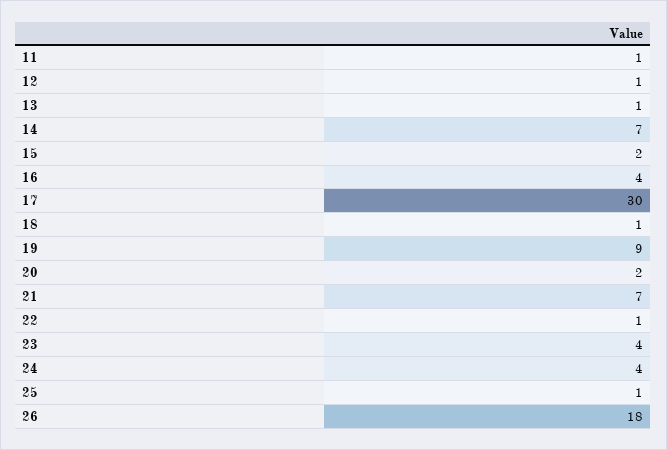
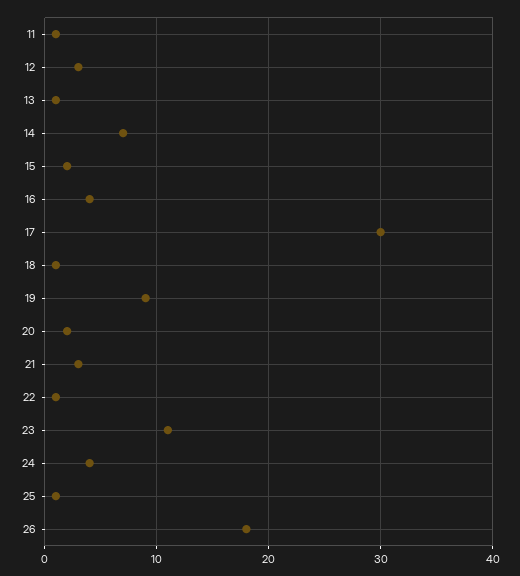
12: 1 -> 3
21: 7 -> 3
23: 4 -> 11

